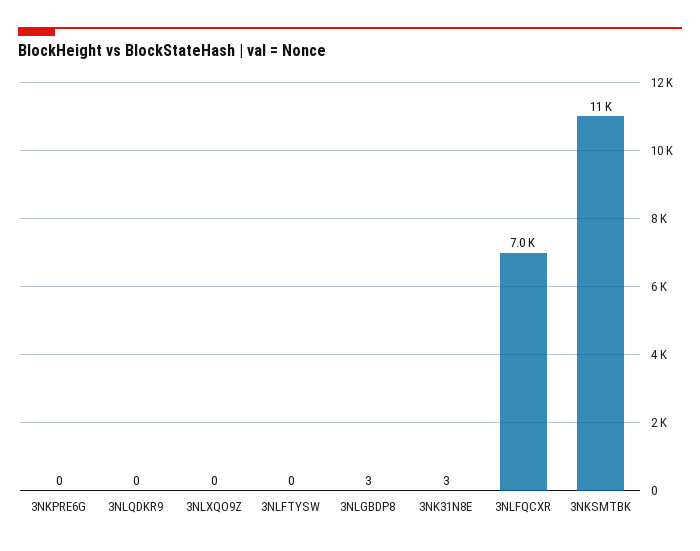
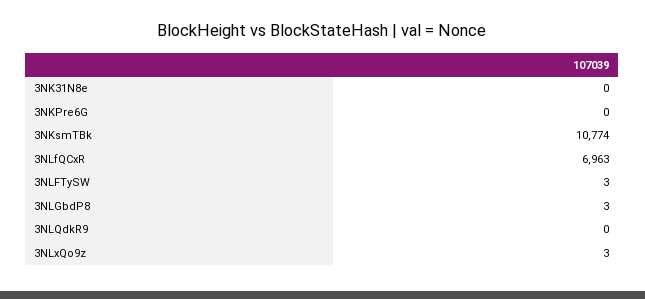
3NLXQO9Z: 0 -> 3
3NLFTYSW: 0 -> 3
3NK31N8E: 3 -> 0

